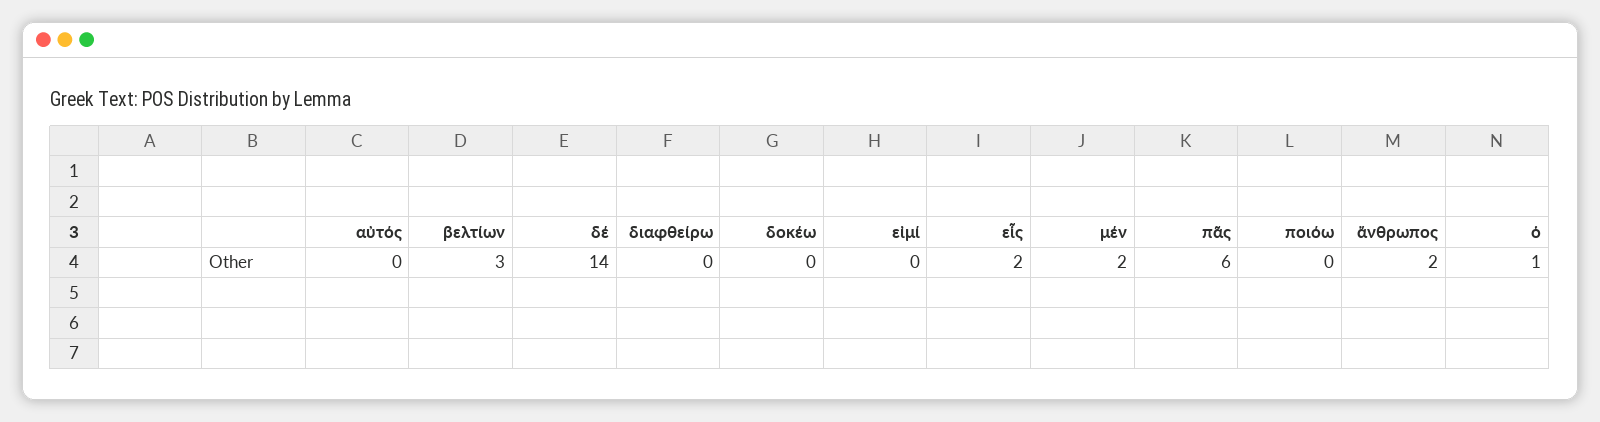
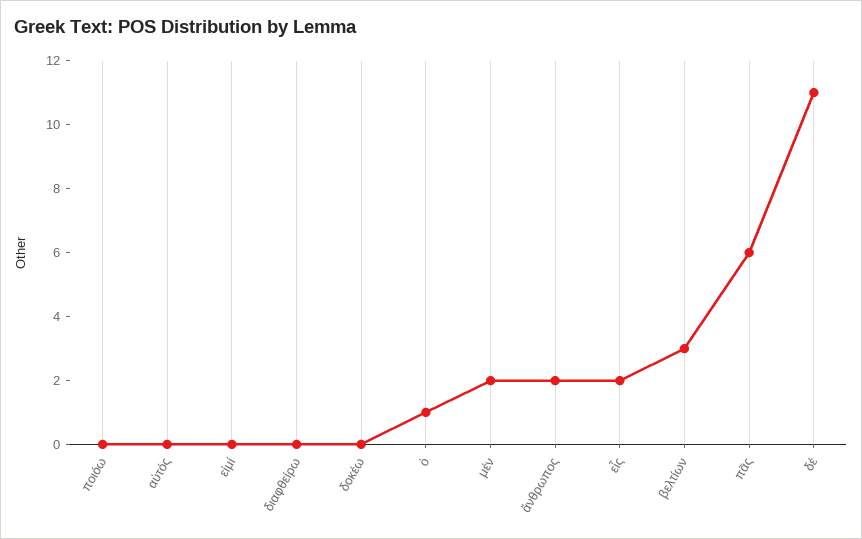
δέ: 14 -> 11

